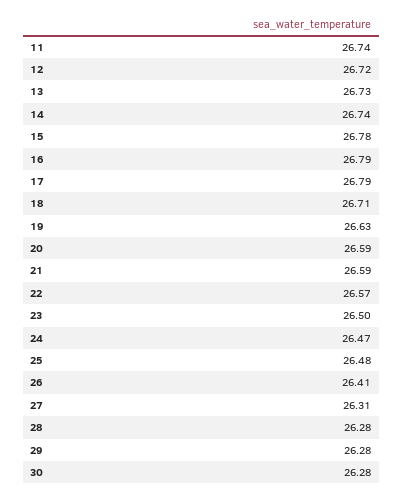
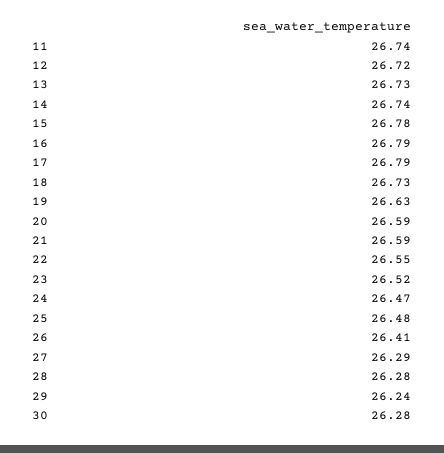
18: 26.71 -> 26.73
22: 26.57 -> 26.55
23: 26.5 -> 26.52
27: 26.31 -> 26.29
29: 26.28 -> 26.24

